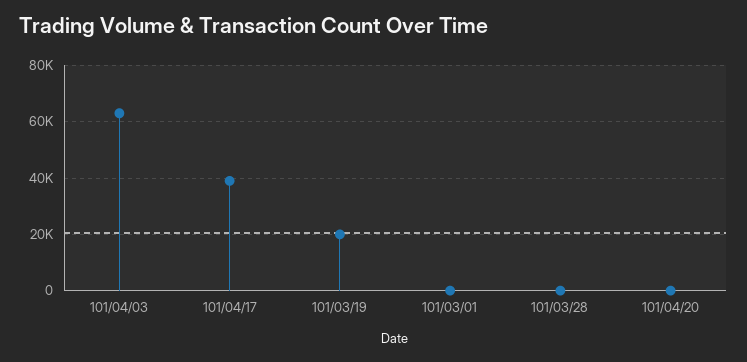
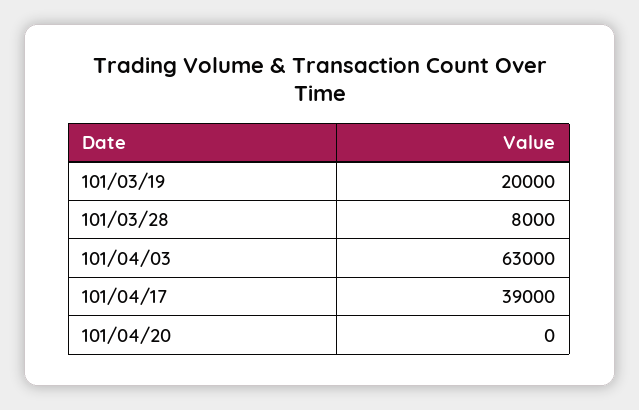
101/03/01: 0 -> none
101/03/28: 0 -> 8000

